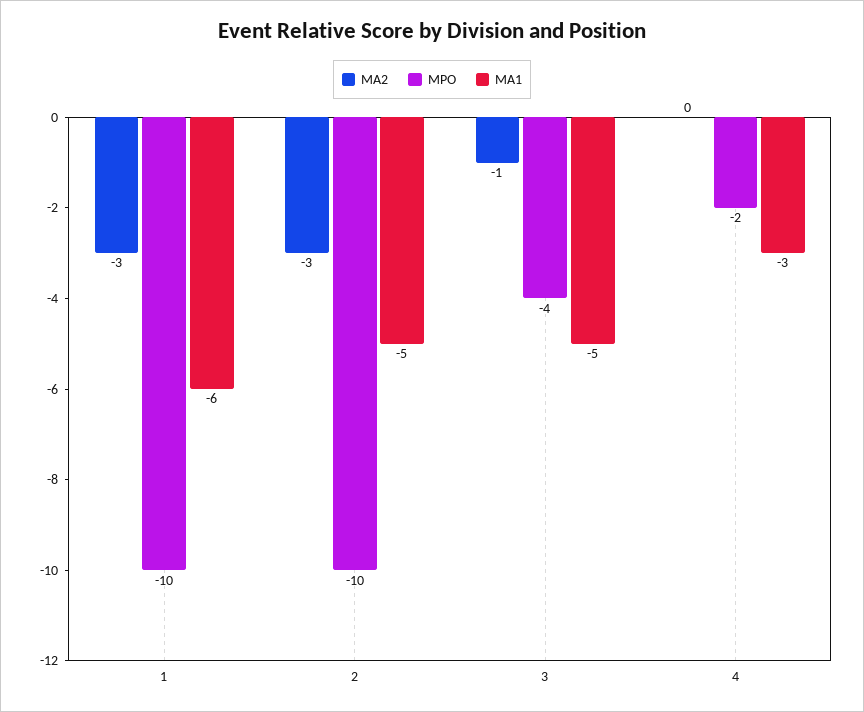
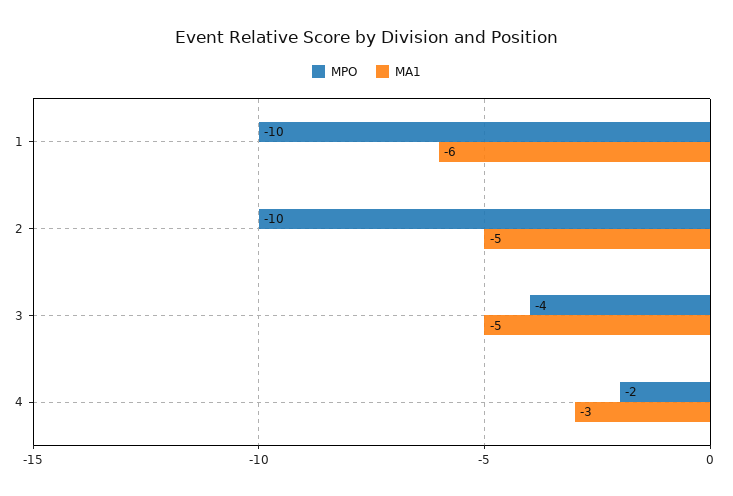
MA2, 1: -3 -> none
MA2, 2: -3 -> none
MA2, 3: -1 -> none
MA2, 4: 0 -> none

